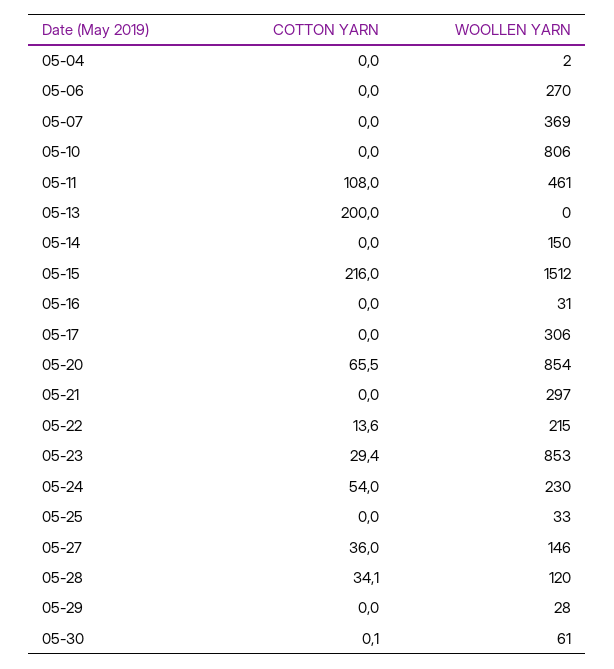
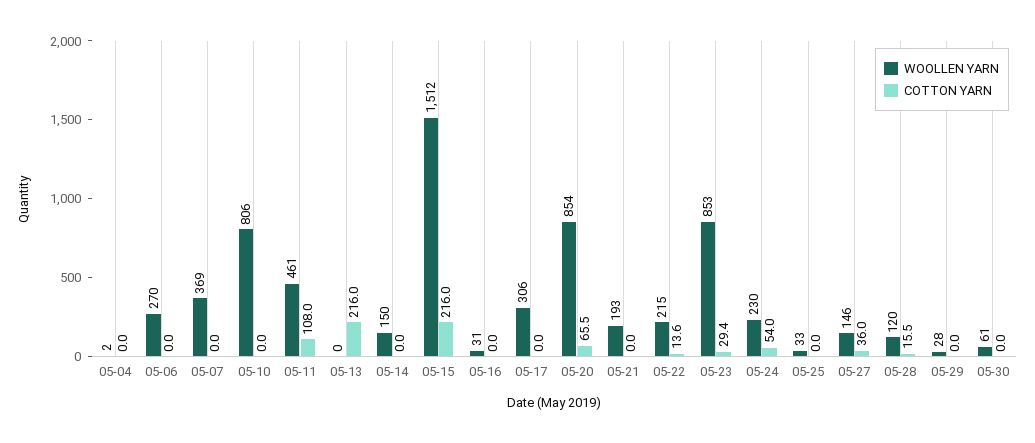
COTTON YARN, 05-13: 200 -> 216
WOOLLEN YARN, 05-21: 297 -> 193
COTTON YARN, 05-28: 34.1 -> 15.5
COTTON YARN, 05-30: 0.1 -> 0

